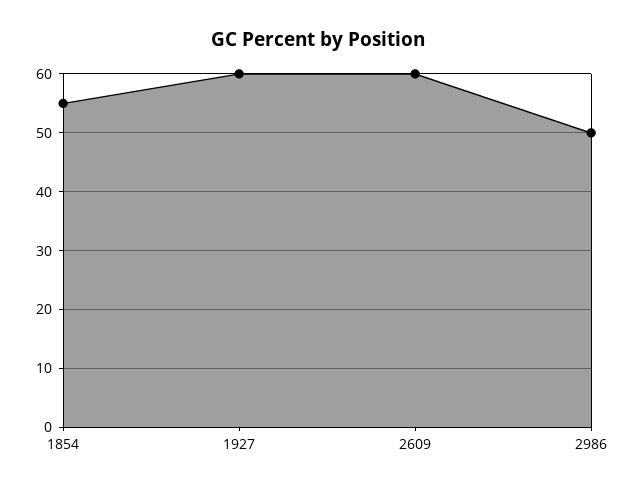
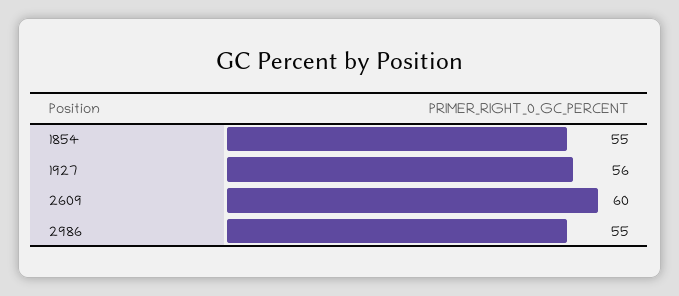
1927: 60 -> 56
2986: 50 -> 55

